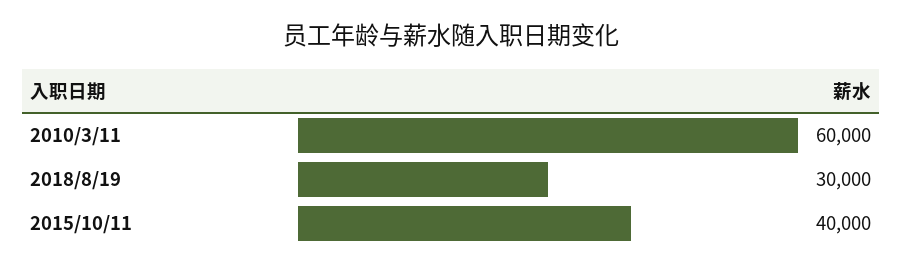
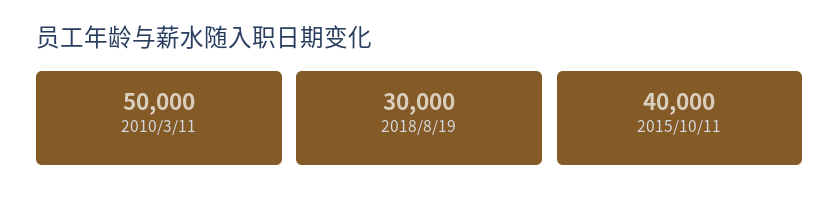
2010/3/11: 60000 -> 50000

